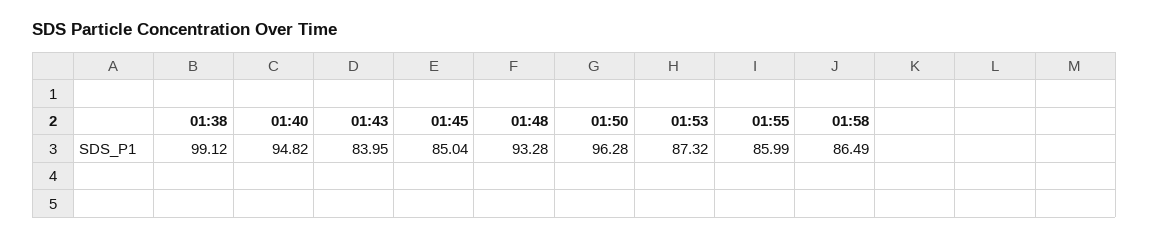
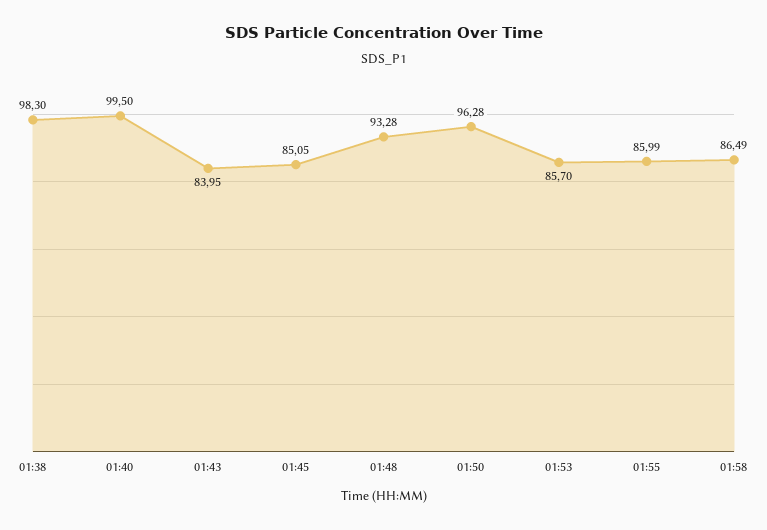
01:38: 99.12 -> 98.3
01:40: 94.82 -> 99.5
01:45: 85.04 -> 85.05
01:53: 87.32 -> 85.7

